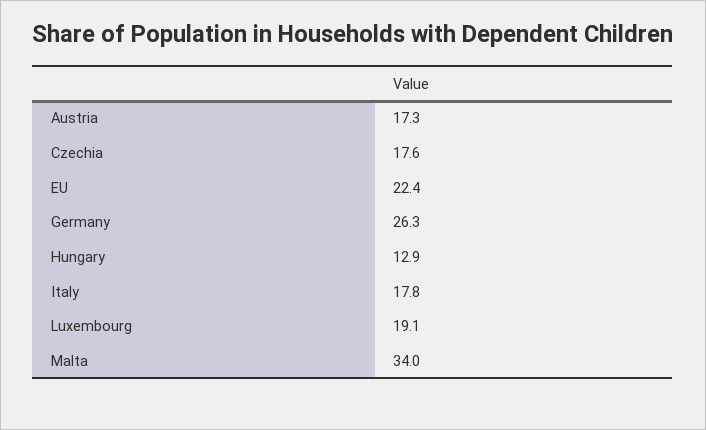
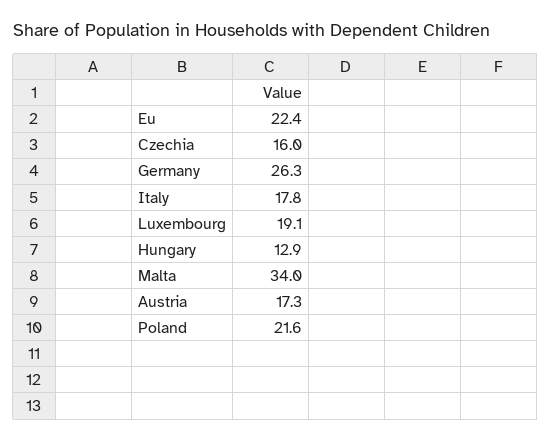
Czechia: 17.6 -> 16
Poland: none -> 21.6

